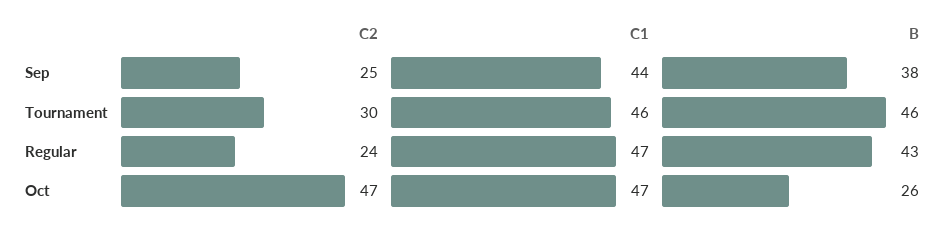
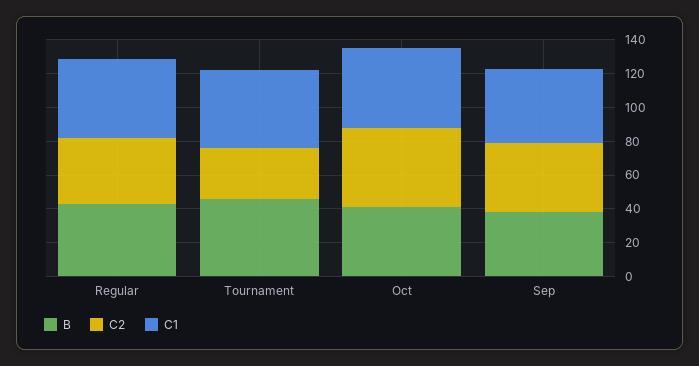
C2, Sep: 25 -> 40
C2, Regular: 24 -> 40
B, Oct: 26 -> 40

